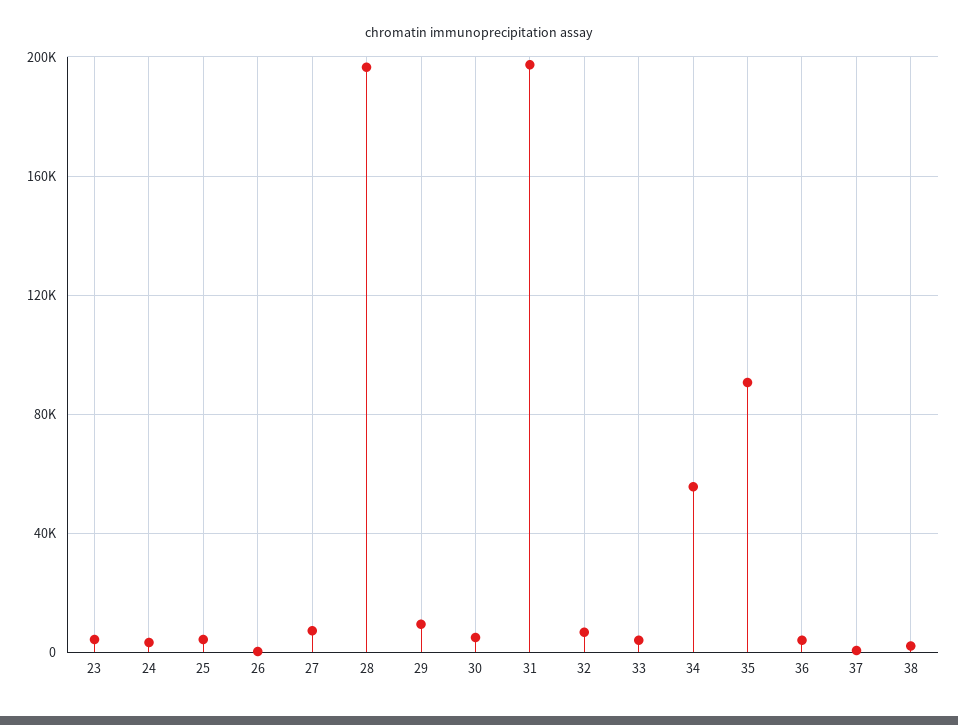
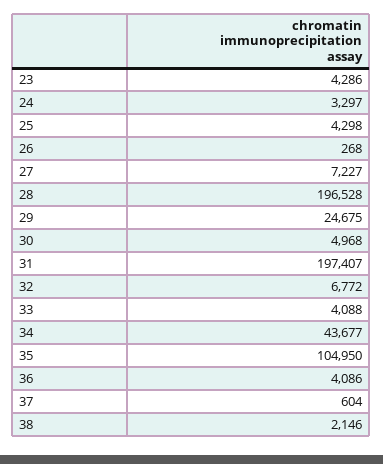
29: 10000 -> 24675
34: 55000 -> 43677
35: 90000 -> 104950

